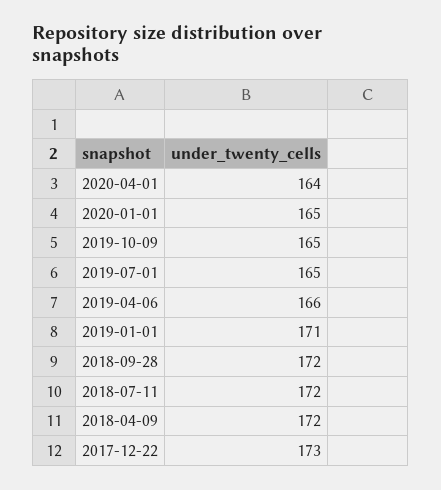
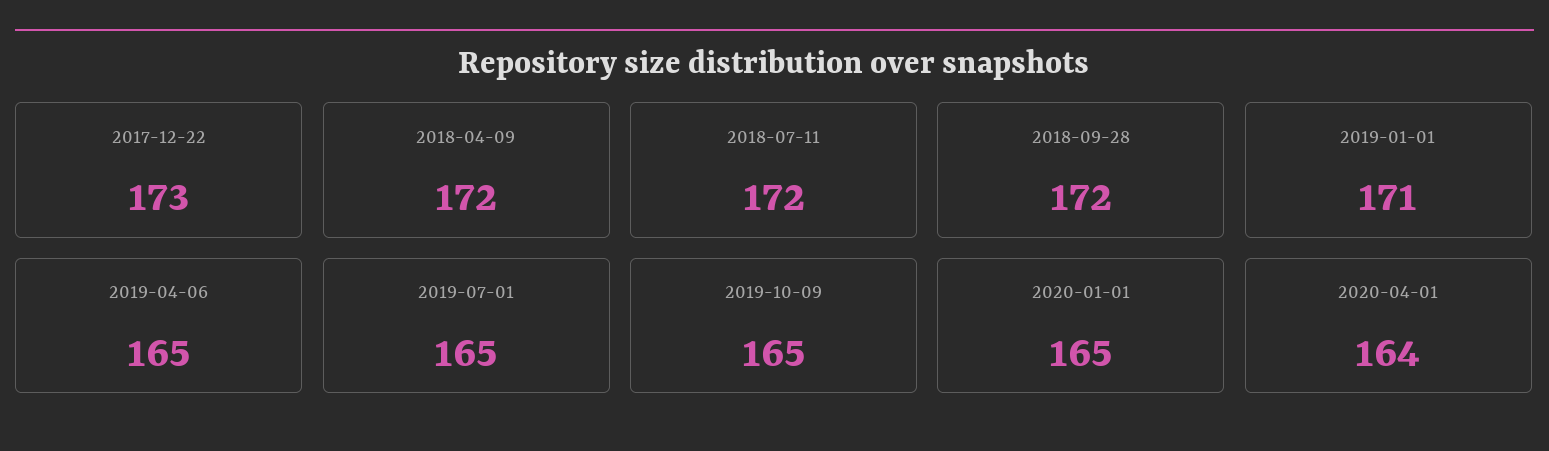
2019-04-06: 166 -> 165

